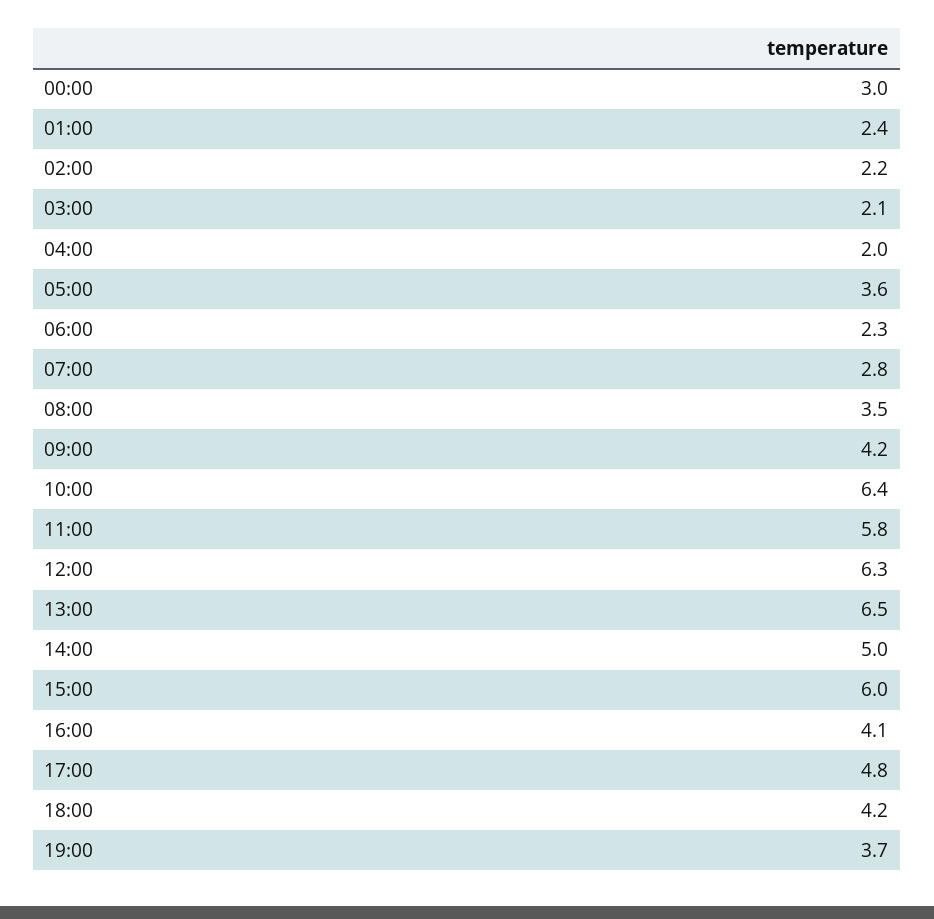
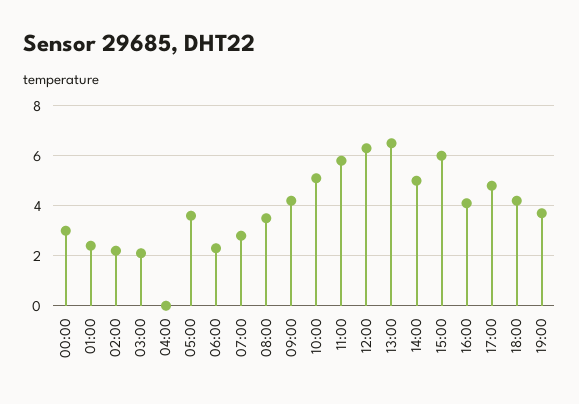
04:00: 2 -> 0
10:00: 6.4 -> 5

